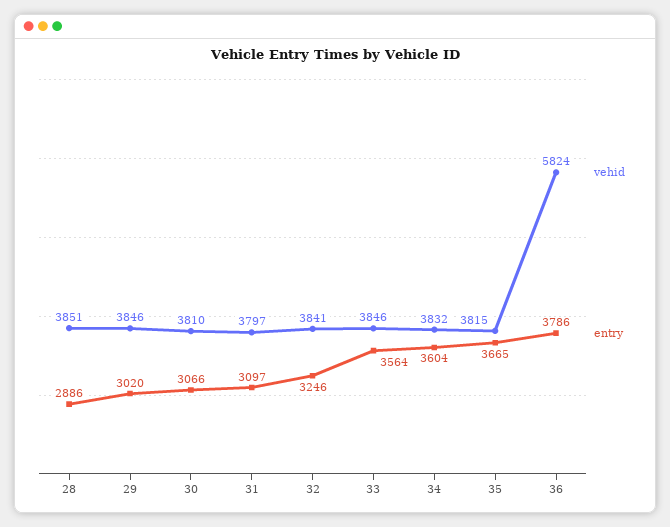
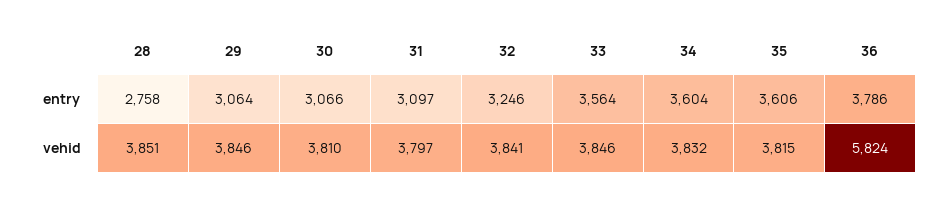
entry, 28: 2886 -> 2758
entry, 29: 3020 -> 3064
entry, 35: 3665 -> 3606

